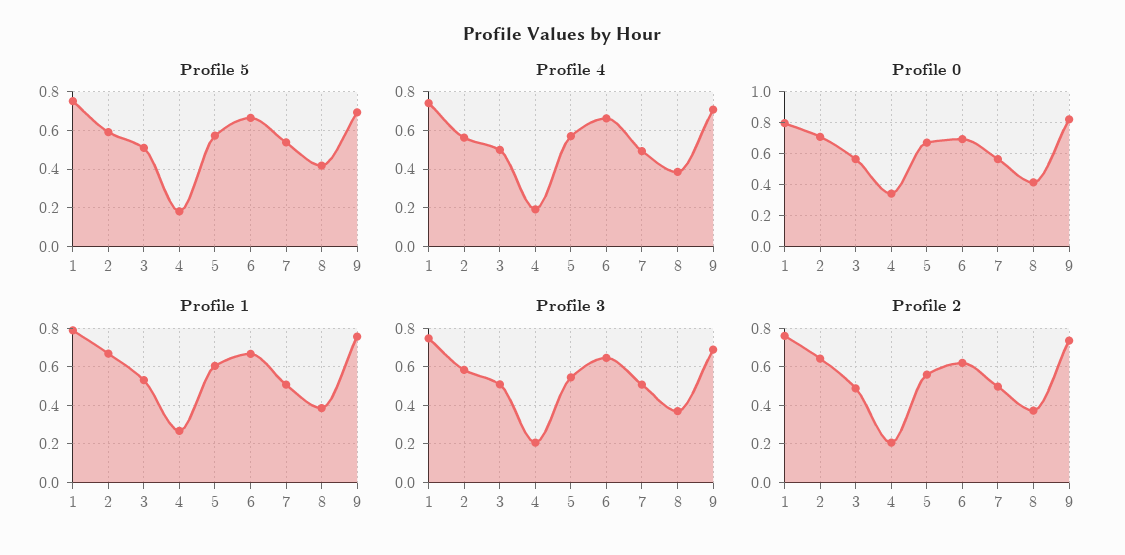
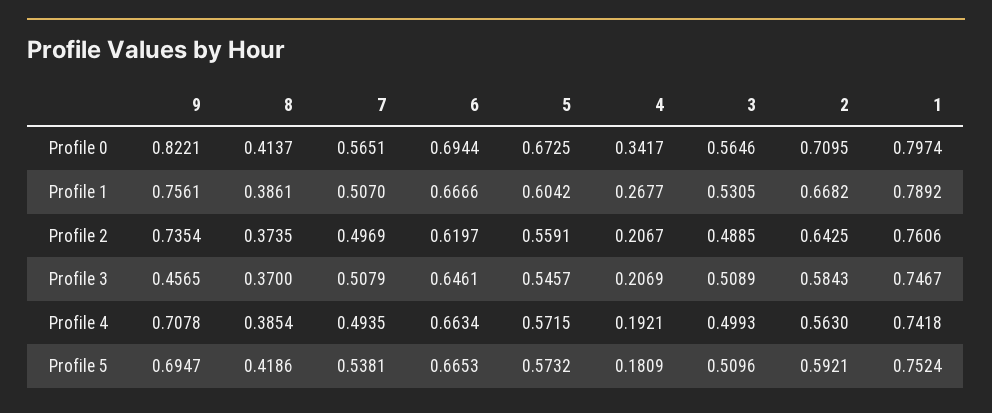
Profile 3, 9: 0.7 -> 0.4565

